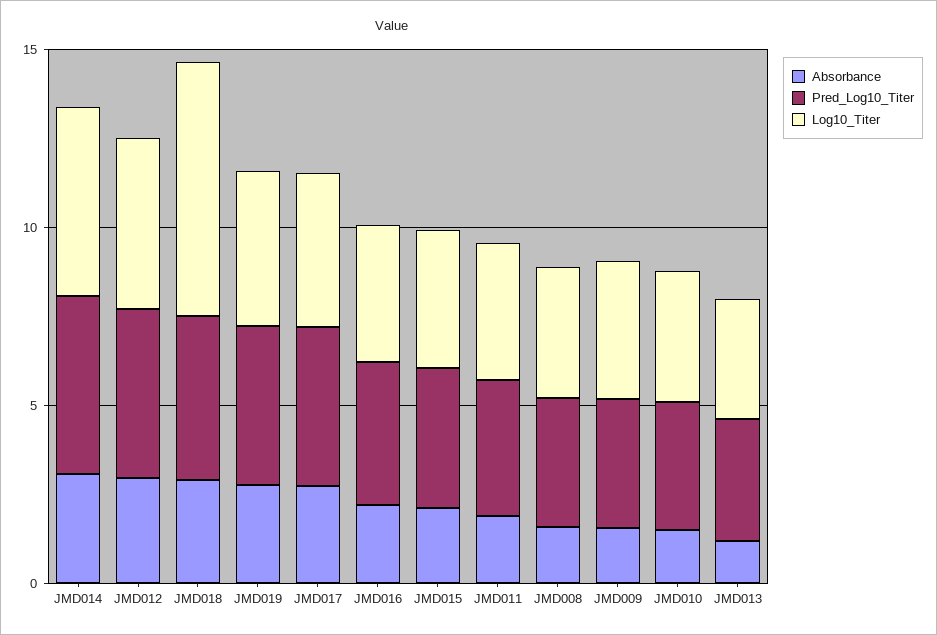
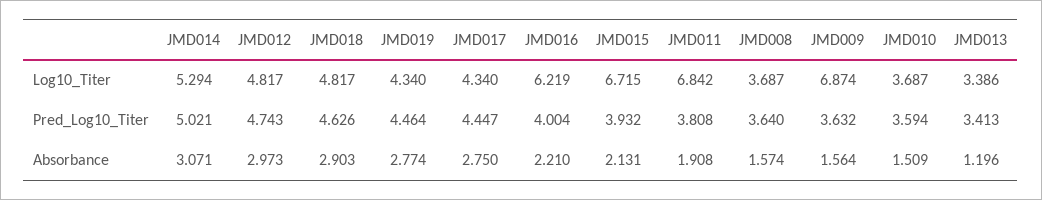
Log10_Titer, JMD018: 7 -> 4.817
Log10_Titer, JMD016: 4 -> 6.219
Log10_Titer, JMD015: 4 -> 6.715
Log10_Titer, JMD011: 4 -> 6.842
Log10_Titer, JMD009: 4 -> 6.874

